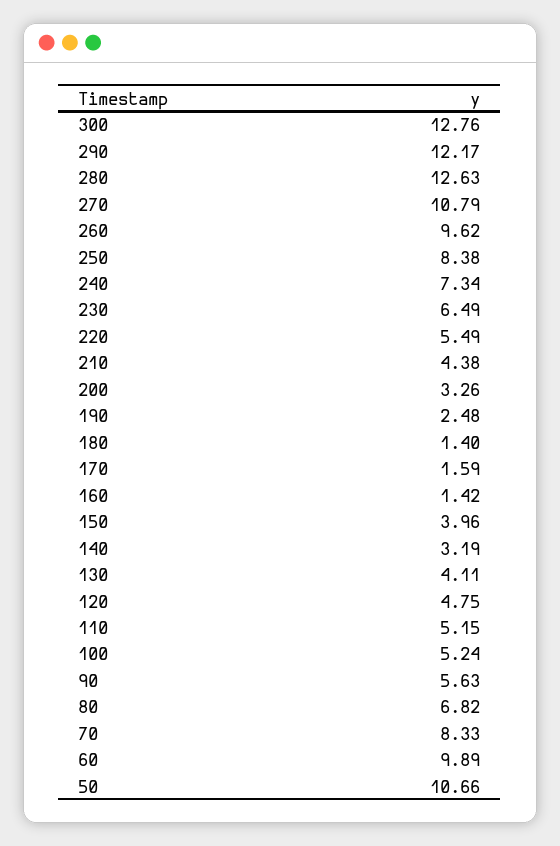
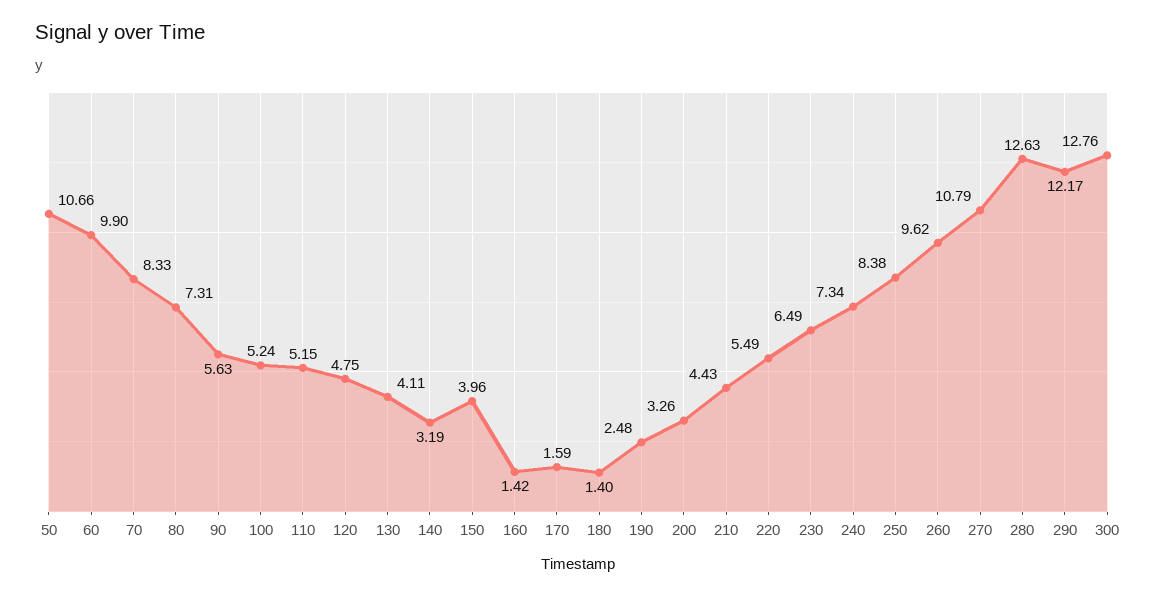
210: 4.38 -> 4.43
80: 6.82 -> 7.31
60: 9.89 -> 9.9

